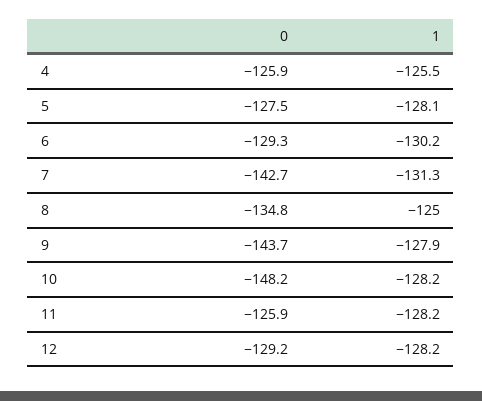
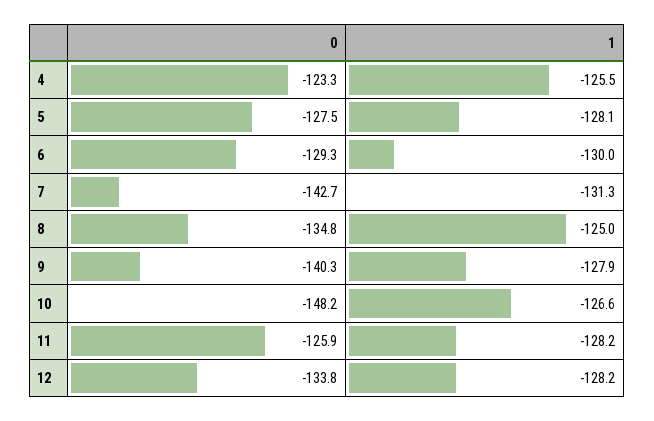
0, 4: -125.9 -> -123.3
1, 6: -130.2 -> -130
0, 9: -143.7 -> -140.3
1, 10: -128.2 -> -126.6
0, 12: -129.2 -> -133.8

